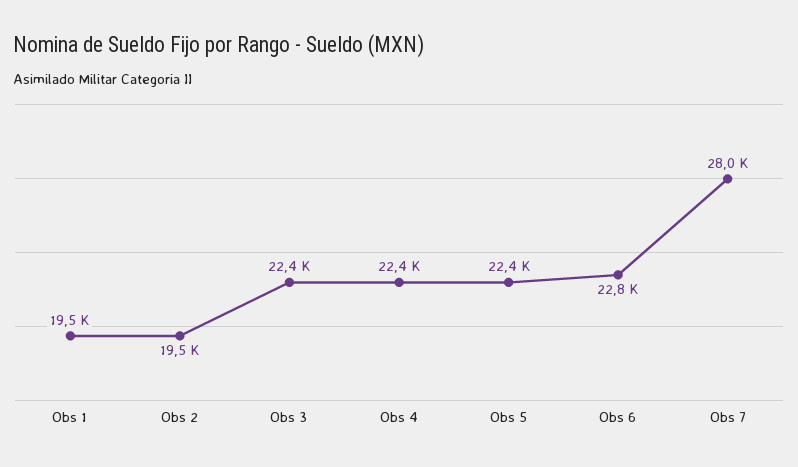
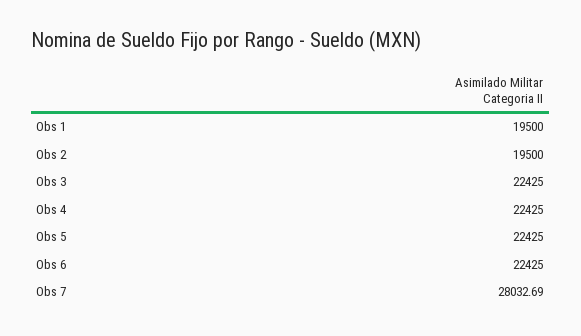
Obs 6: 22800 -> 22425

